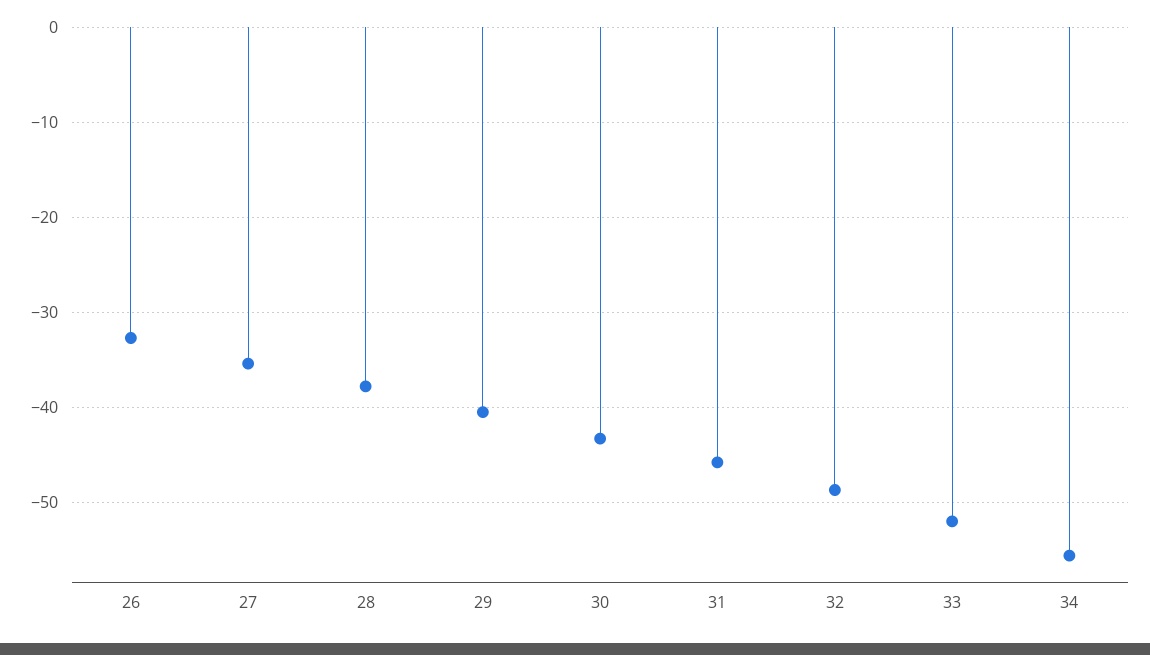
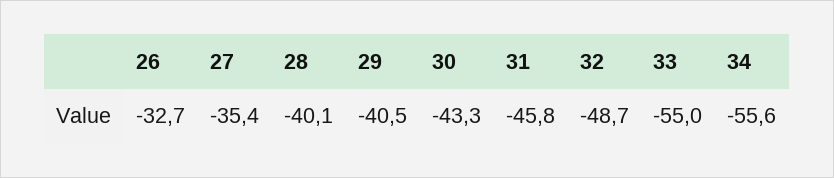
28: -38 -> -40.1
33: -52 -> -55

